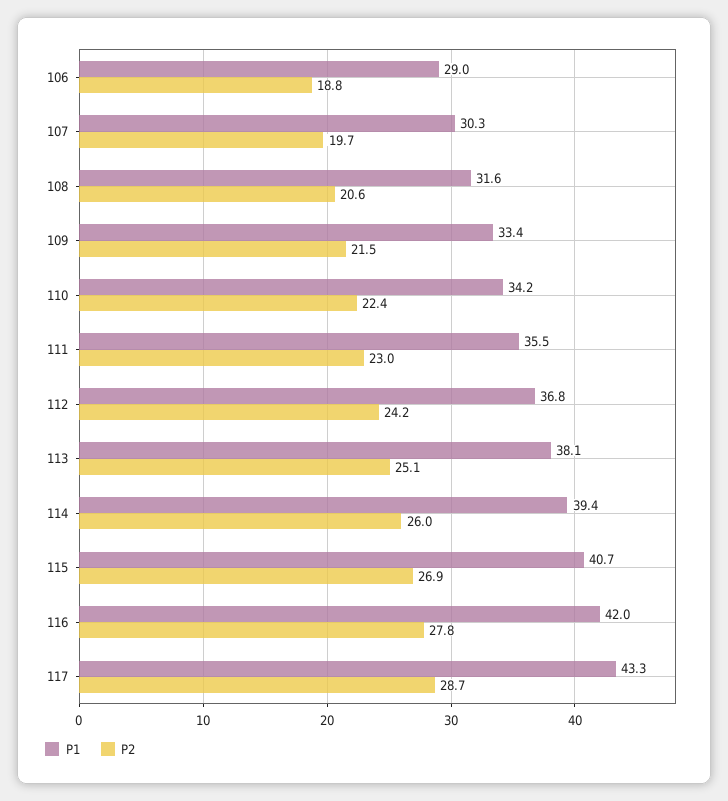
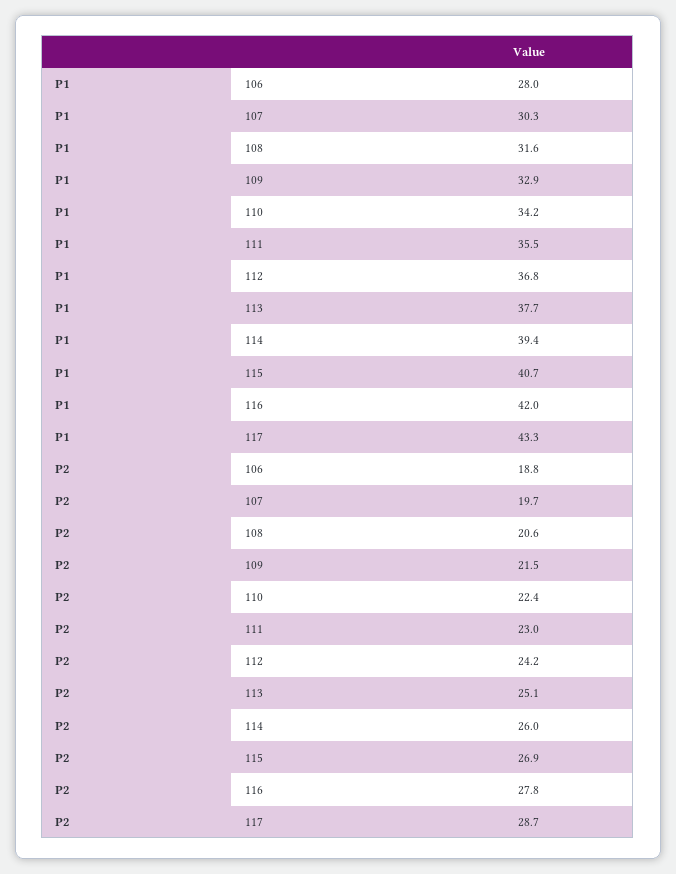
P1, 106: 29 -> 28
P1, 109: 33.4 -> 32.9
P1, 113: 38.1 -> 37.7

